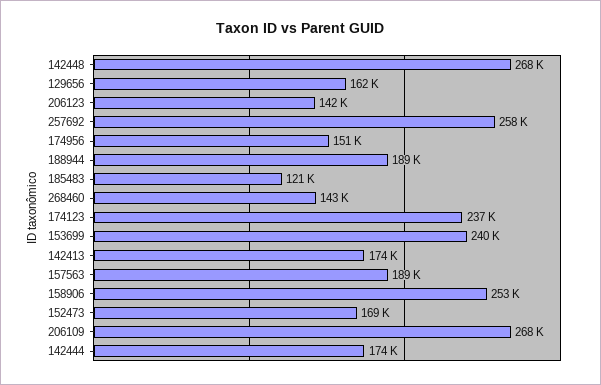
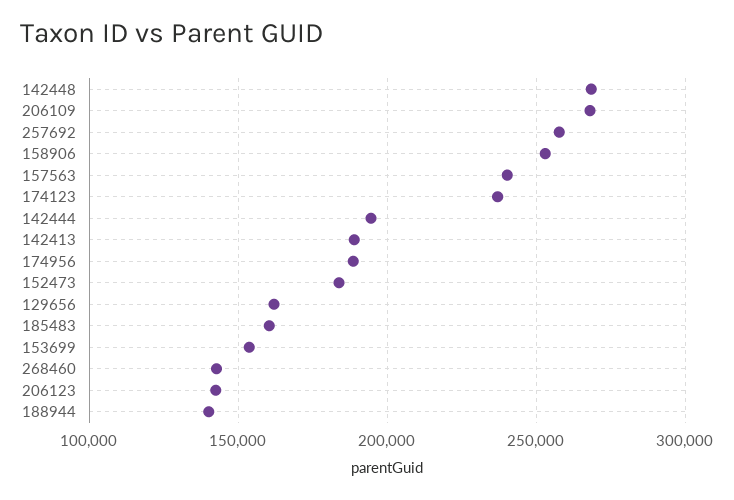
174956: 151000 -> 190000
188944: 189000 -> 140000
185483: 121000 -> 160000
153699: 240000 -> 155000
142413: 174000 -> 190000
157563: 189000 -> 240000
152473: 169000 -> 185000
142444: 174000 -> 195000

